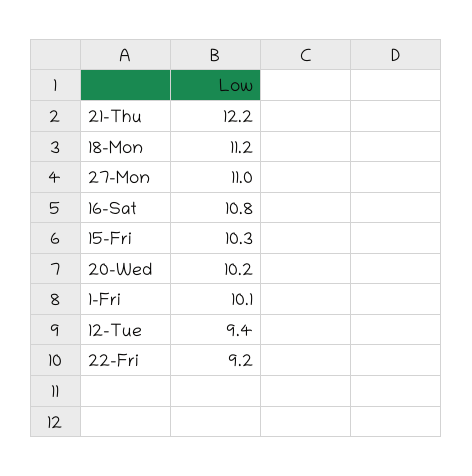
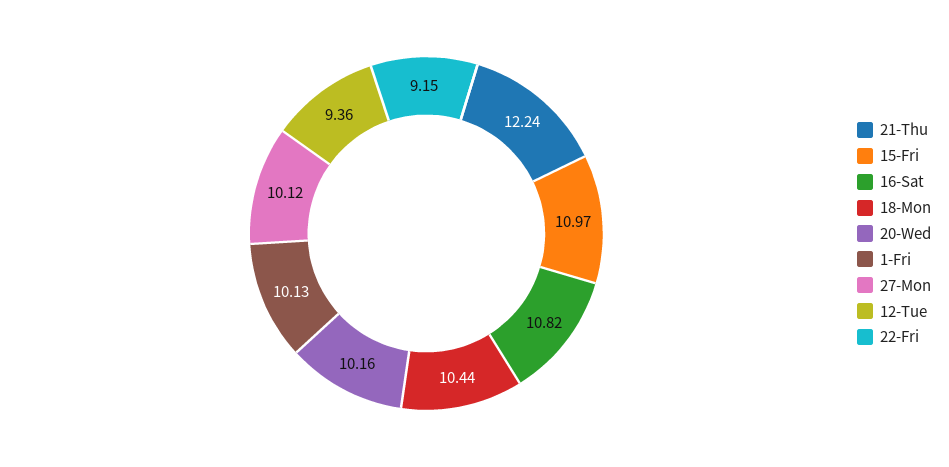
18-Mon: 11.2 -> 10.44
27-Mon: 11 -> 10.12
15-Fri: 10.3 -> 10.97

